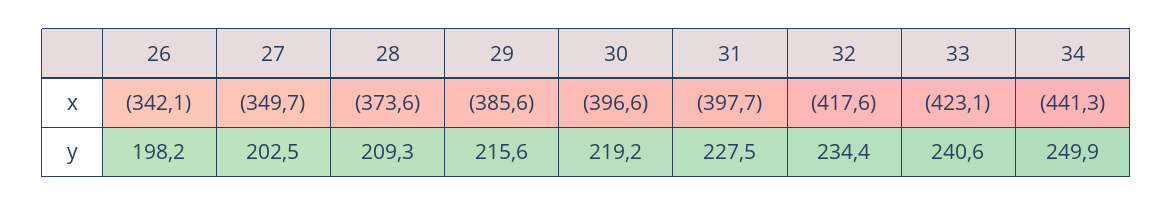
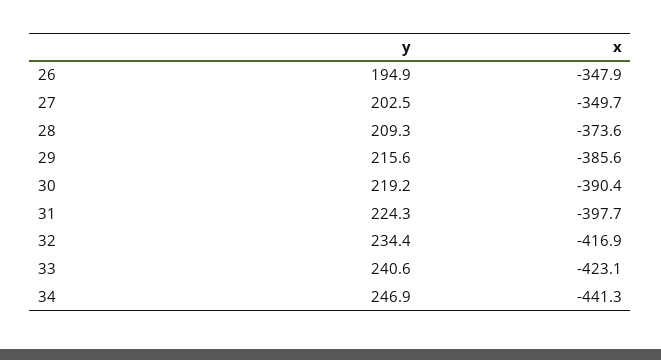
26, x: -342.1 -> -347.9
30, x: -396.6 -> -390.4
32, x: -417.6 -> -416.9
26, y: 198.2 -> 194.9
31, y: 227.5 -> 224.3
34, y: 249.9 -> 246.9

